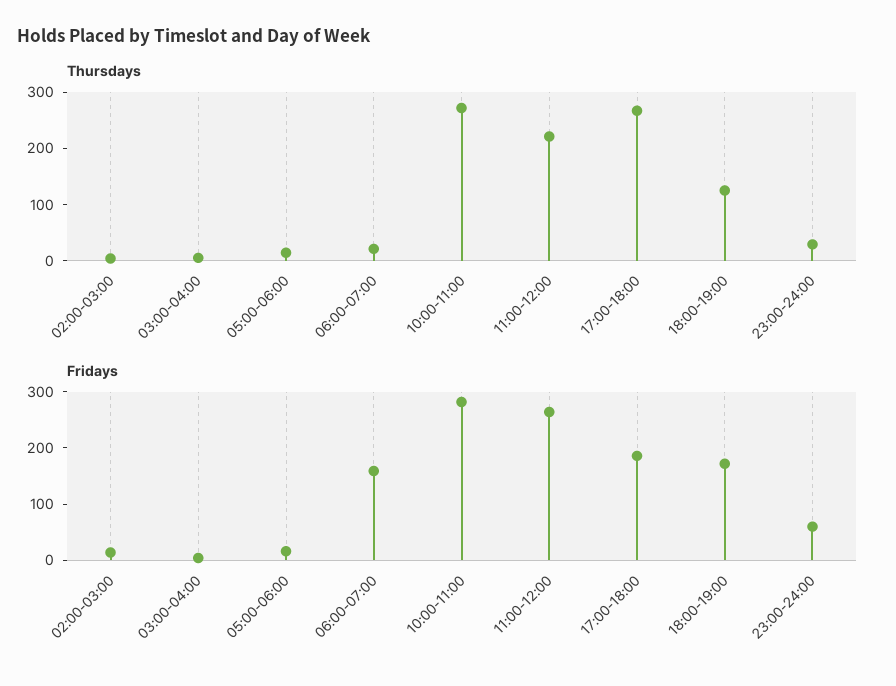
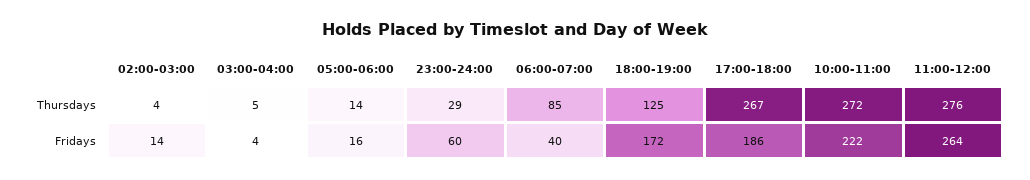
Thursdays, 06:00-07:00: 20 -> 85
Thursdays, 11:00-12:00: 220 -> 276
Fridays, 06:00-07:00: 160 -> 40
Fridays, 10:00-11:00: 280 -> 222

